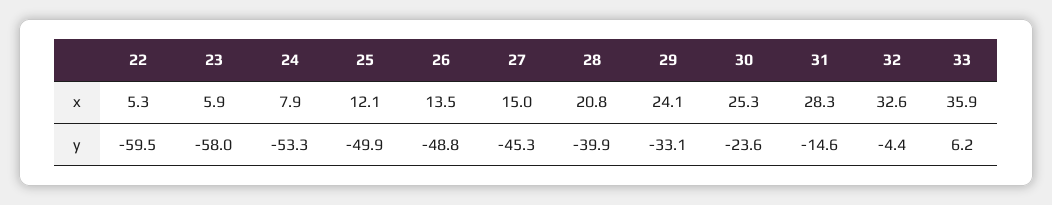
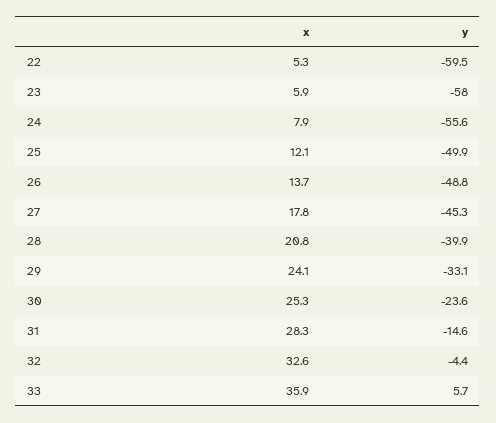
26, x: 13.5 -> 13.7
27, x: 15 -> 17.8
24, y: -53.3 -> -55.6
33, y: 6.2 -> 5.7

